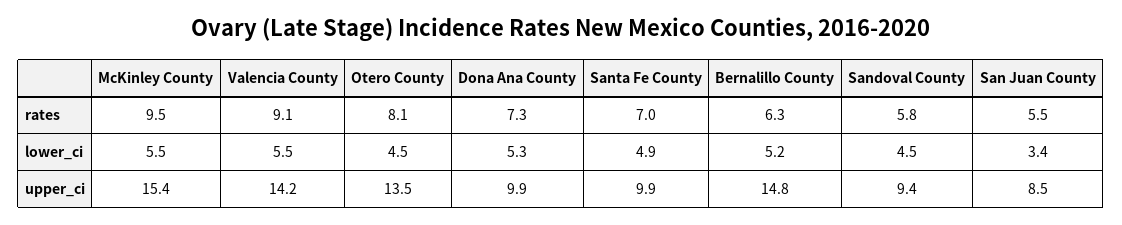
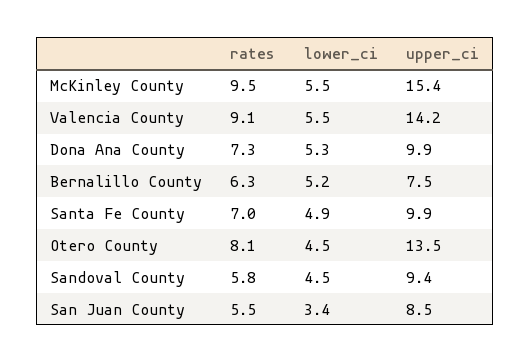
Bernalillo County, upper_ci: 14.8 -> 7.5

